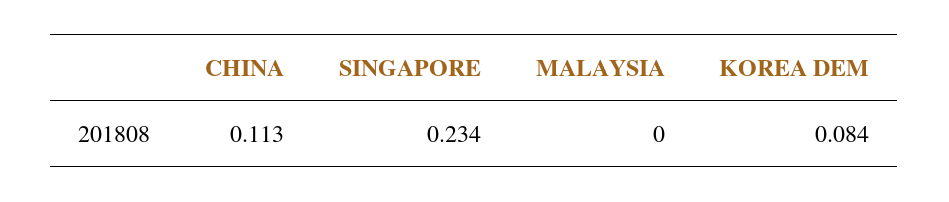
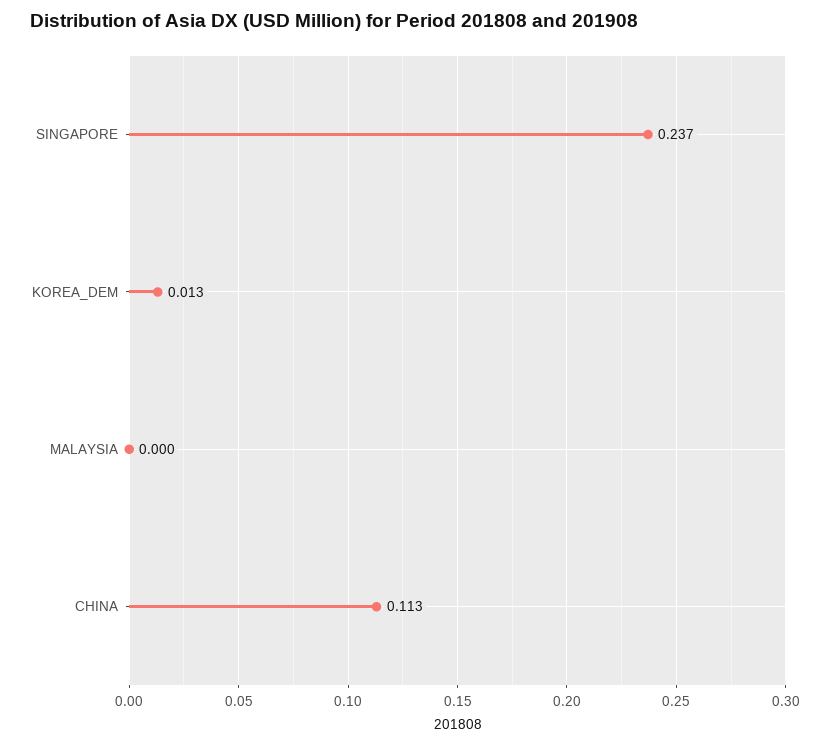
SINGAPORE: 0.234 -> 0.237
KOREA DEM: 0.084 -> 0.013

